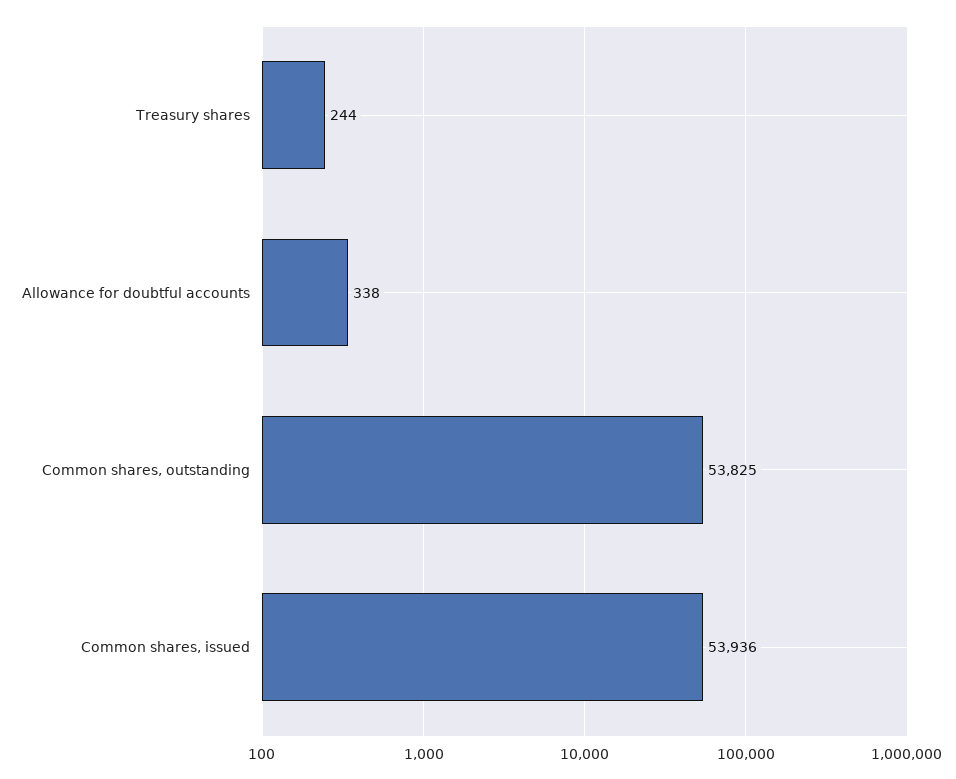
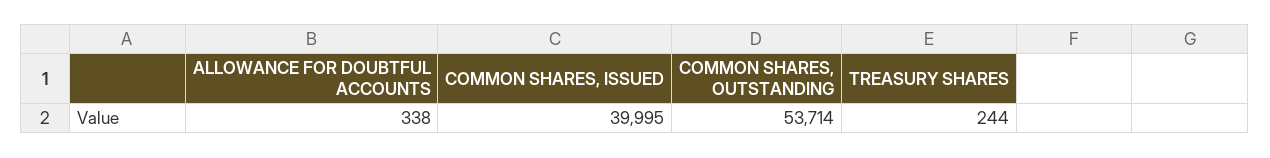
Common shares, outstanding: 53825 -> 53714
Common shares, issued: 53936 -> 39995

